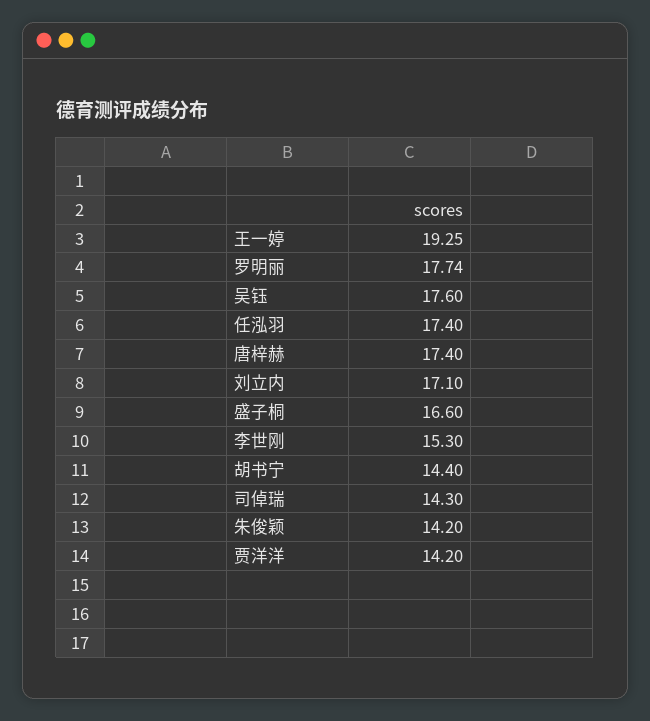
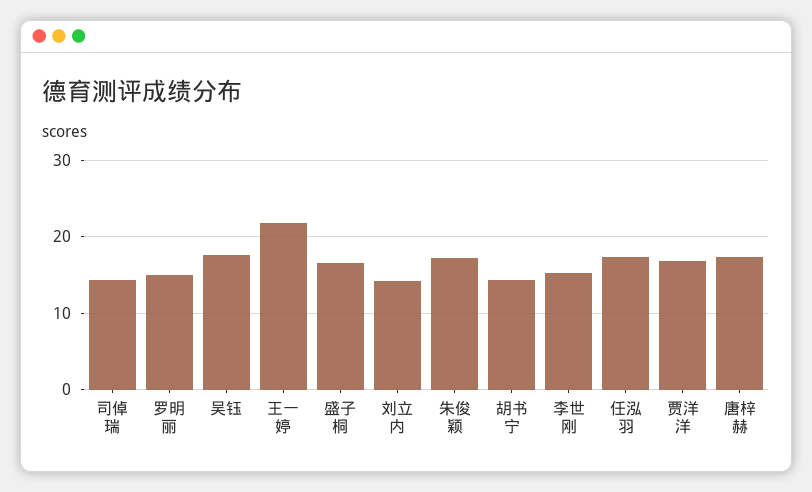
王一婷: 19.25 -> 22
罗明丽: 17.74 -> 15
刘立内: 17.1 -> 14
朱俊颖: 14.2 -> 17
贾洋洋: 14.2 -> 17

